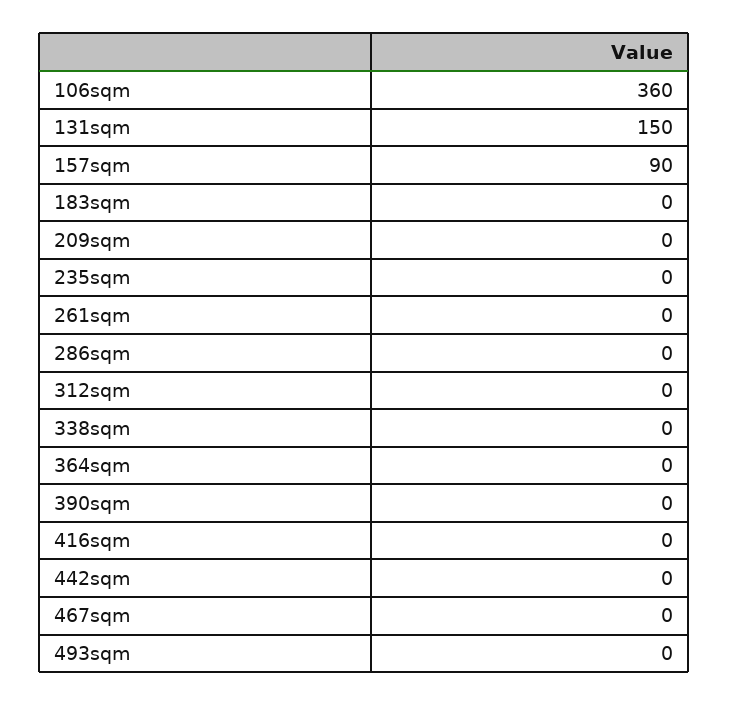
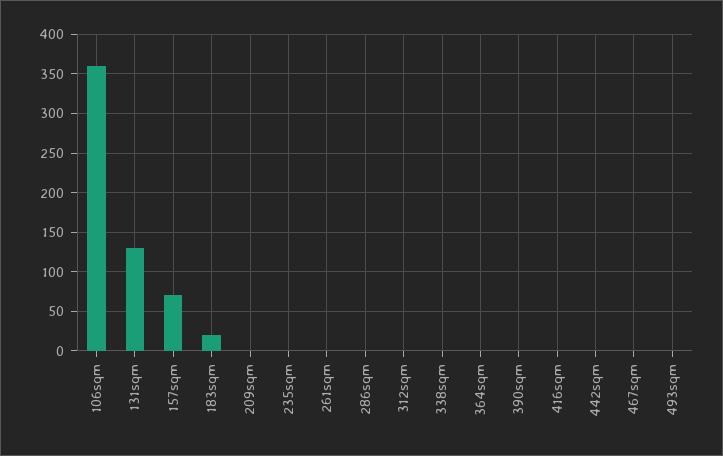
131sqm: 150 -> 130
157sqm: 90 -> 70
183sqm: 0 -> 20

